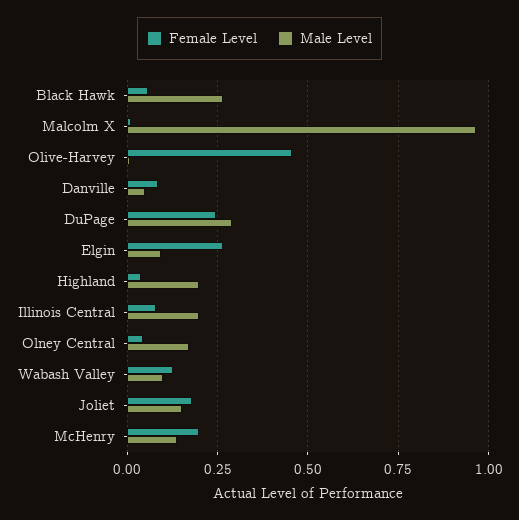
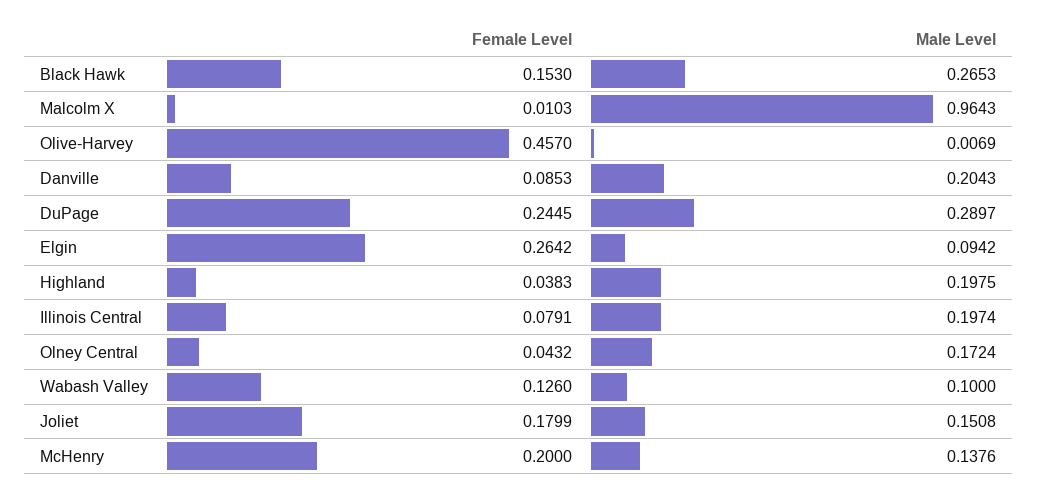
Female Level, Black Hawk: 0.05 -> 0.153
Male Level, Danville: 0.05 -> 0.2043

